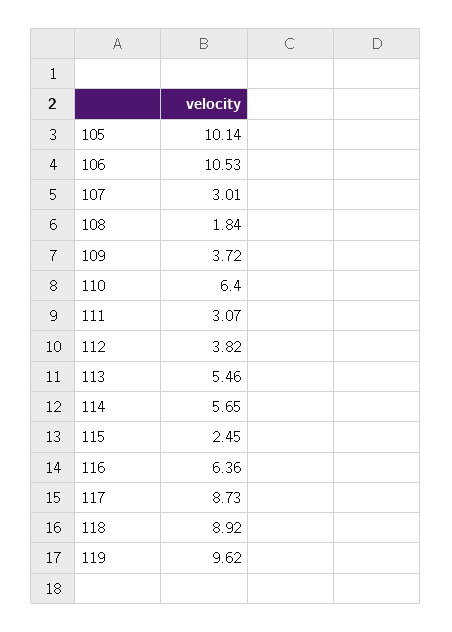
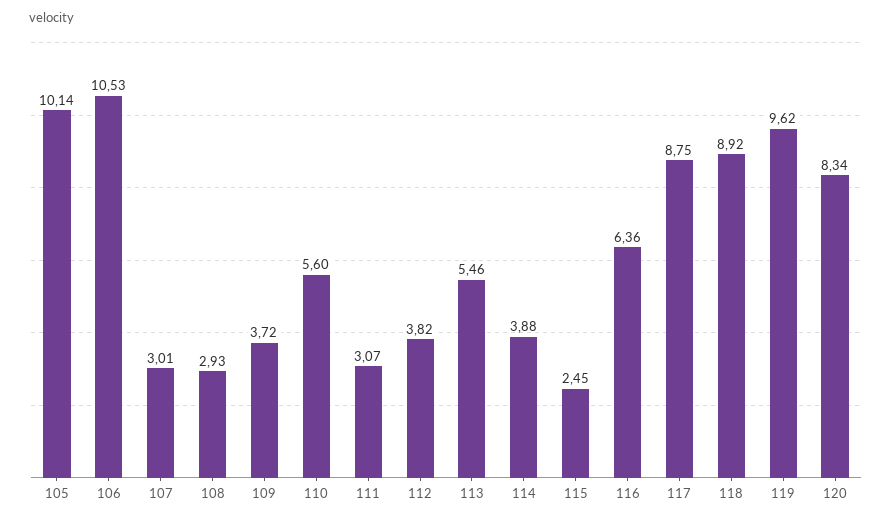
108: 1.84 -> 2.93
110: 6.4 -> 5.6
114: 5.65 -> 3.88
117: 8.73 -> 8.75
120: none -> 8.34

